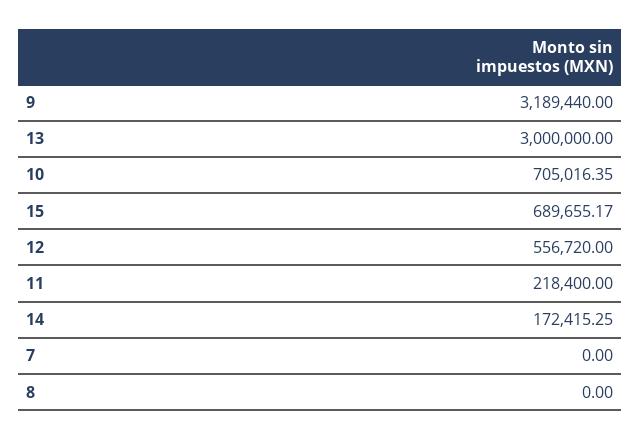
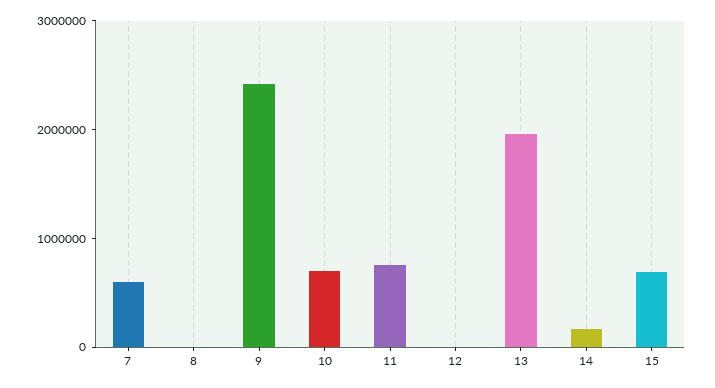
9: 3189440 -> 2400000
13: 3000000 -> 2000000
12: 556720 -> 0
11: 218400 -> 800000
7: 0 -> 600000

